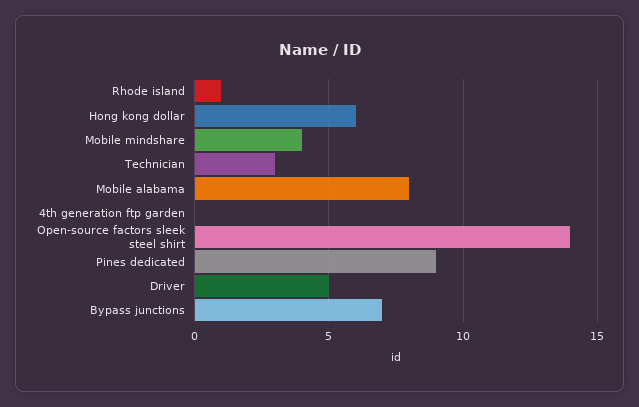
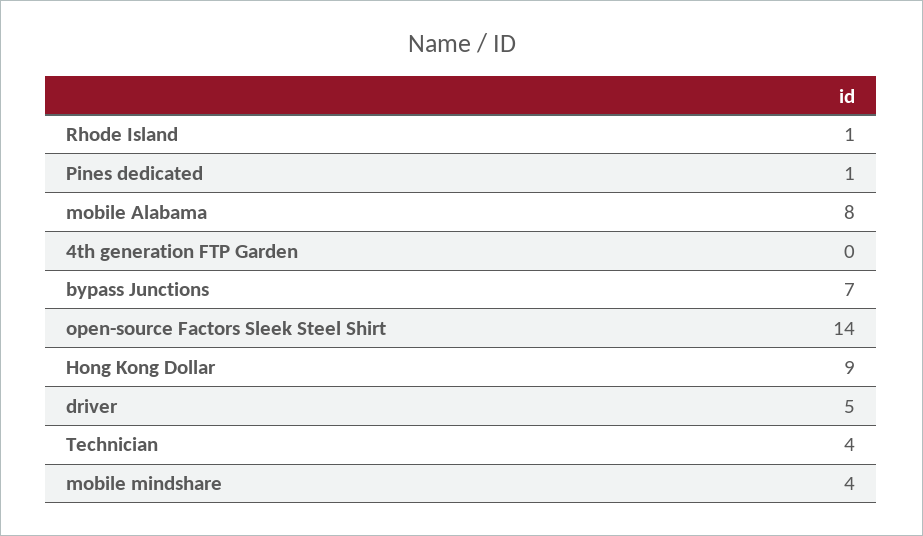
Hong kong dollar: 6 -> 9
Technician: 3 -> 4
Pines dedicated: 9 -> 1

